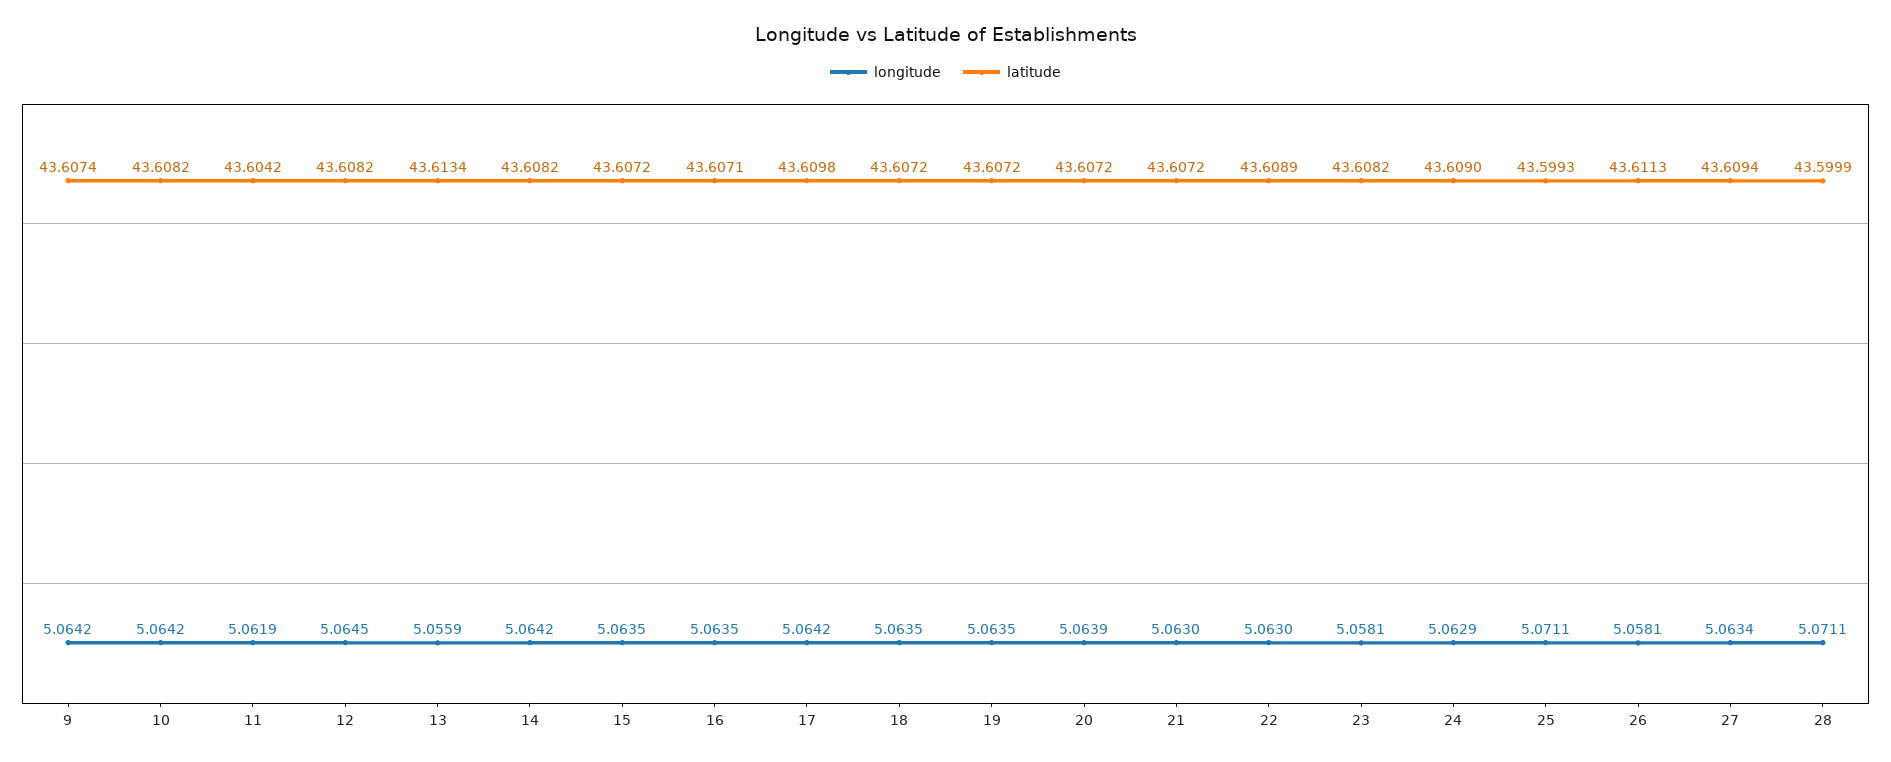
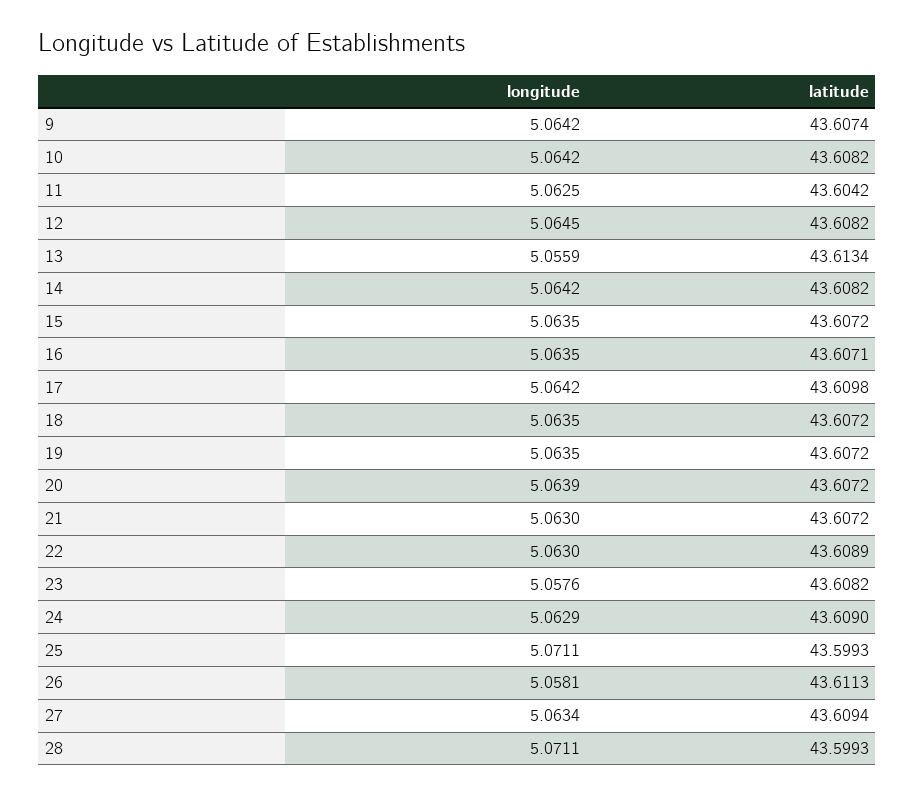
longitude, 11: 5.0619 -> 5.0625
longitude, 23: 5.0581 -> 5.0576
latitude, 28: 43.5999 -> 43.5993

